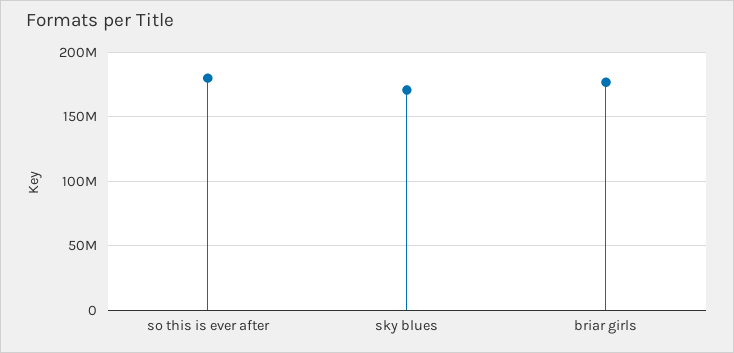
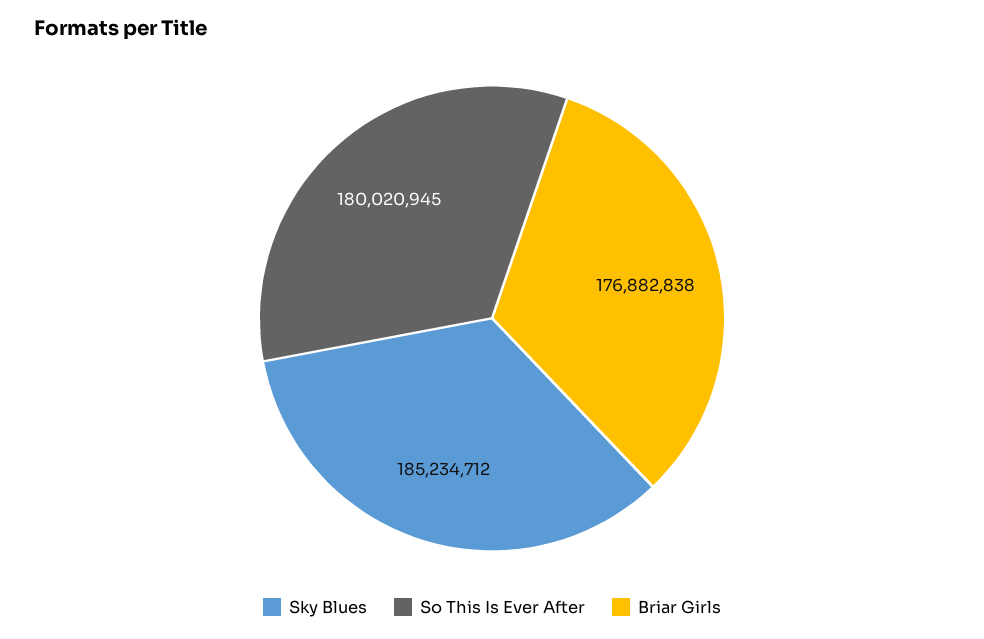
sky blues: 170000000 -> 185234712

